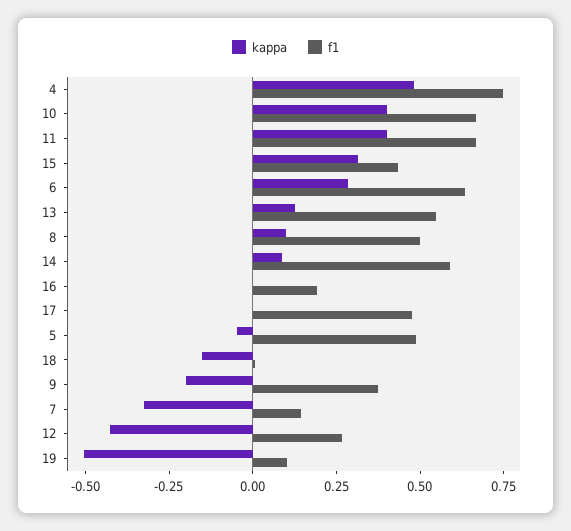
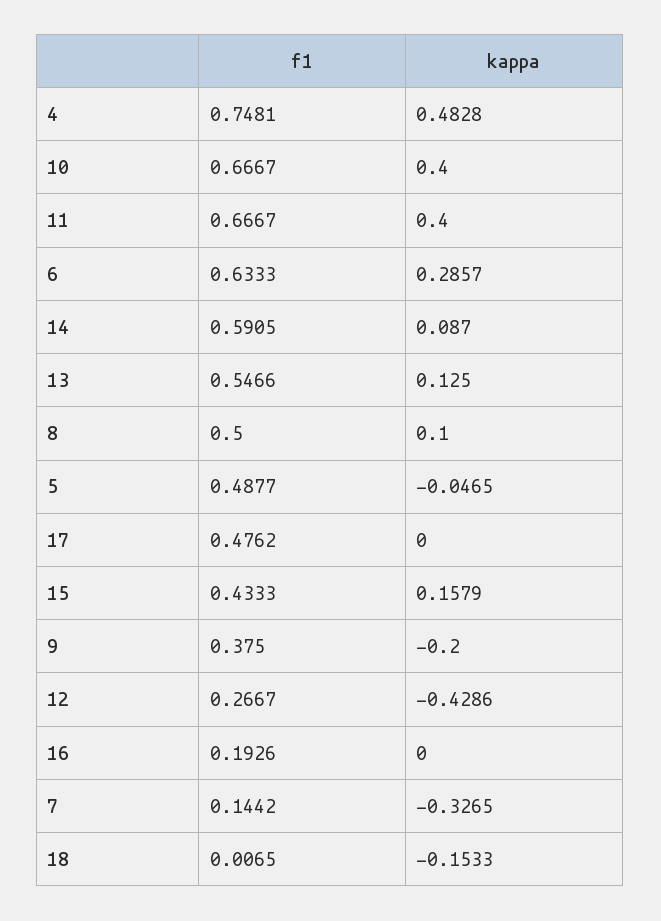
kappa, 15: 0.3 -> 0.1579
kappa, 19: -0.5 -> none
f1, 19: 0.1 -> none

